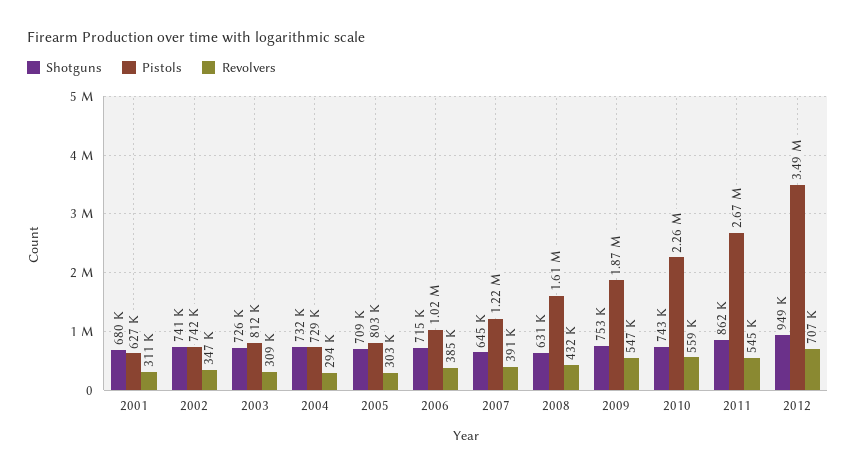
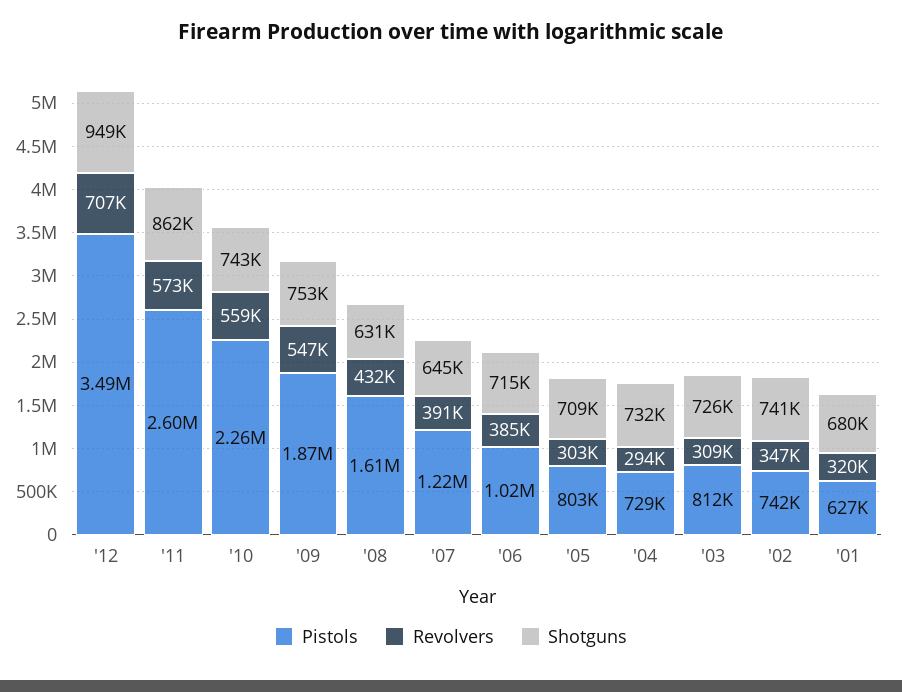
Revolvers, 2001: 311000 -> 320000
Pistols, 2011: 2670000 -> 2600000
Revolvers, 2011: 545000 -> 573000

